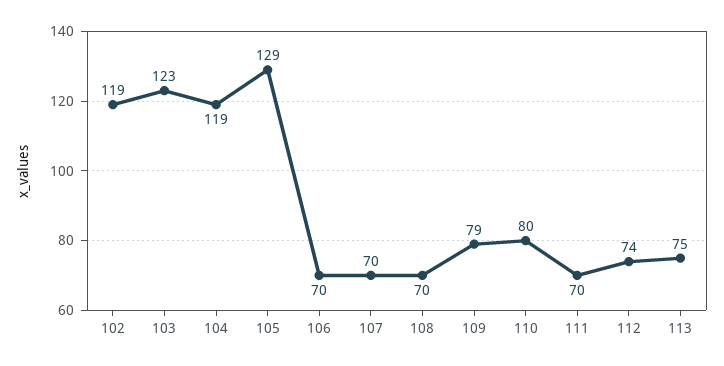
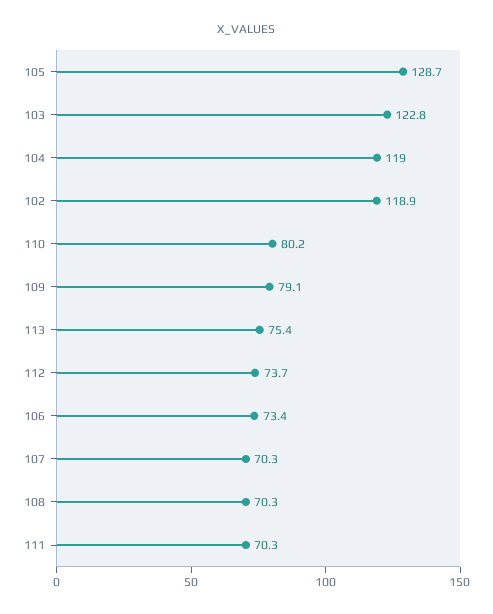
106: 70 -> 73.4

